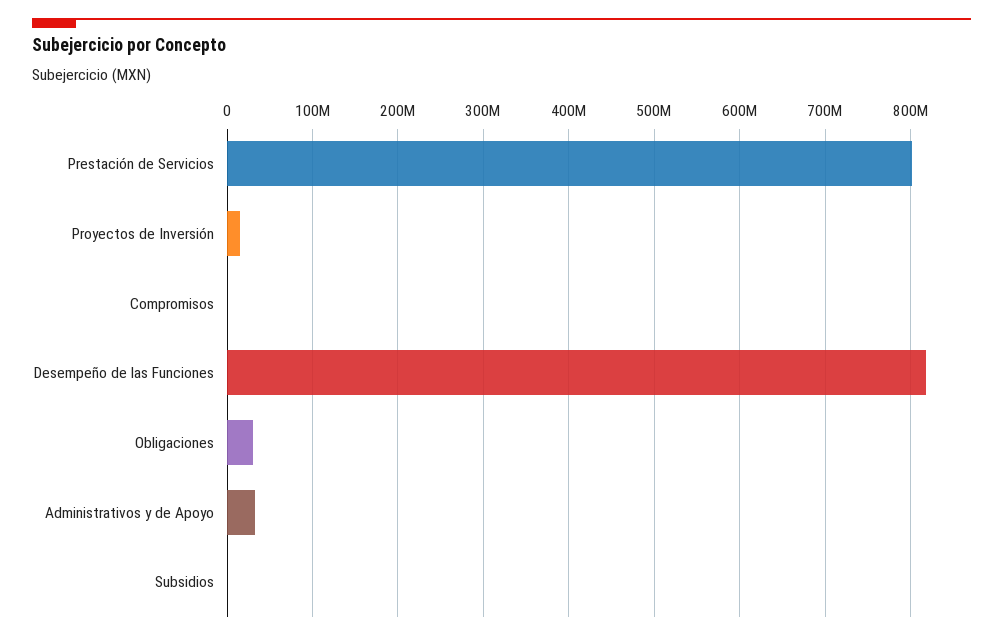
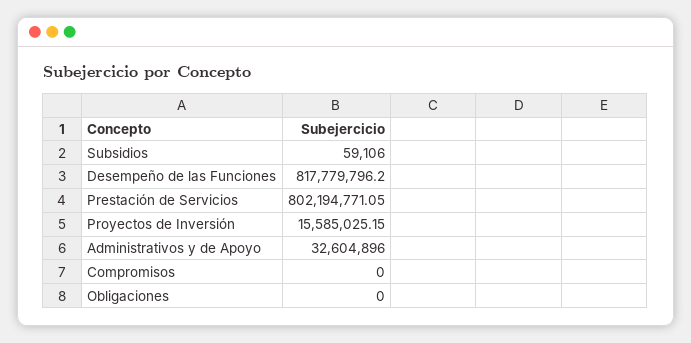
Obligaciones: 30000000 -> 0

